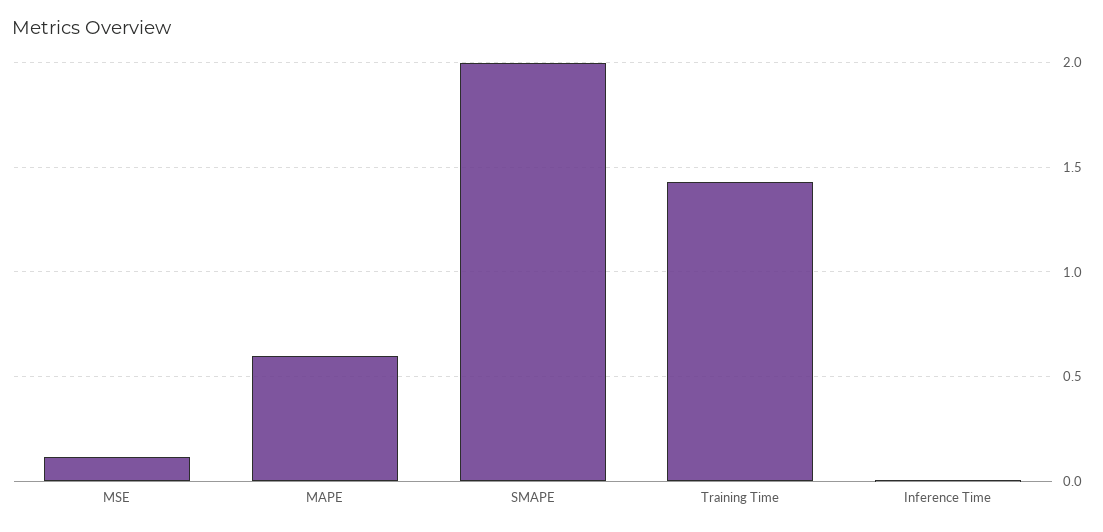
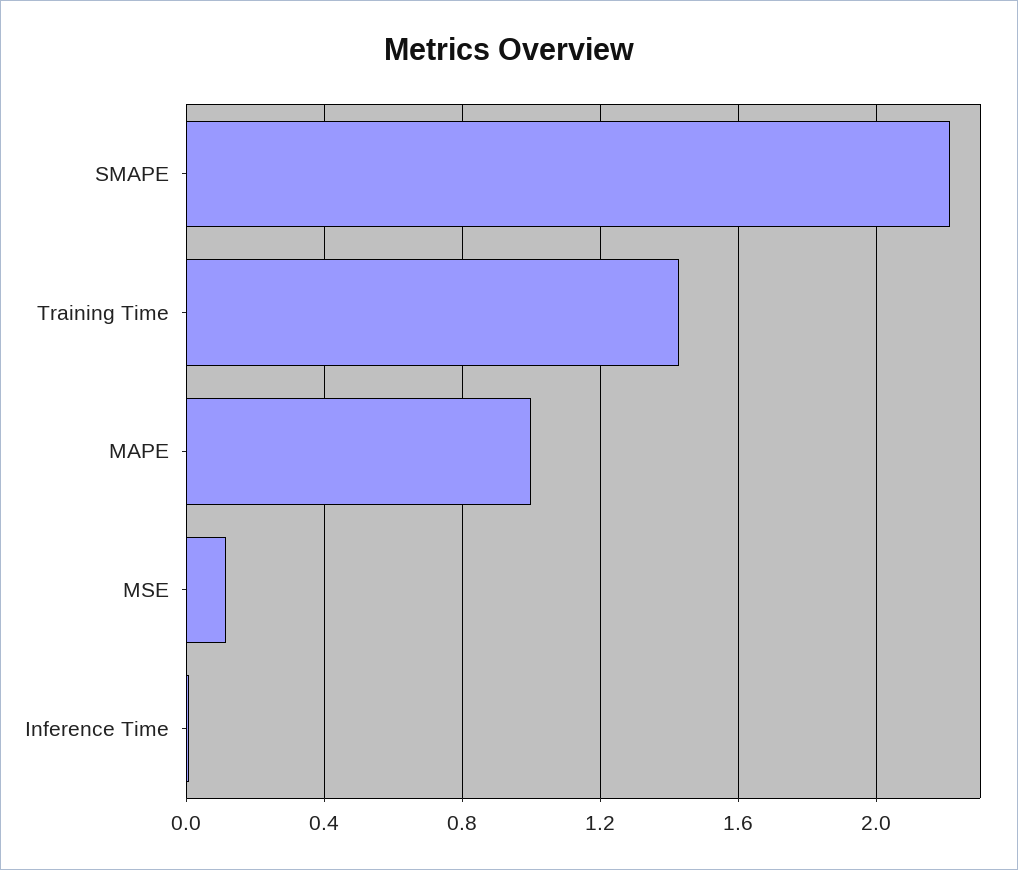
MAPE: 0.6 -> 1
SMAPE: 2 -> 2.2

